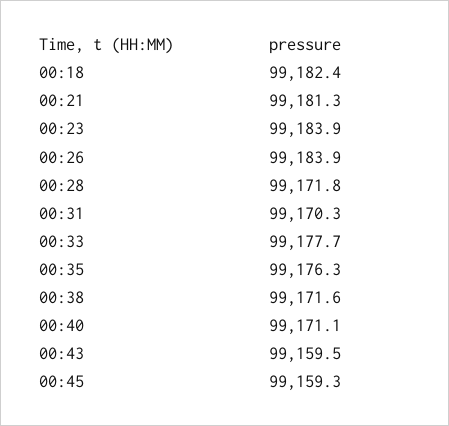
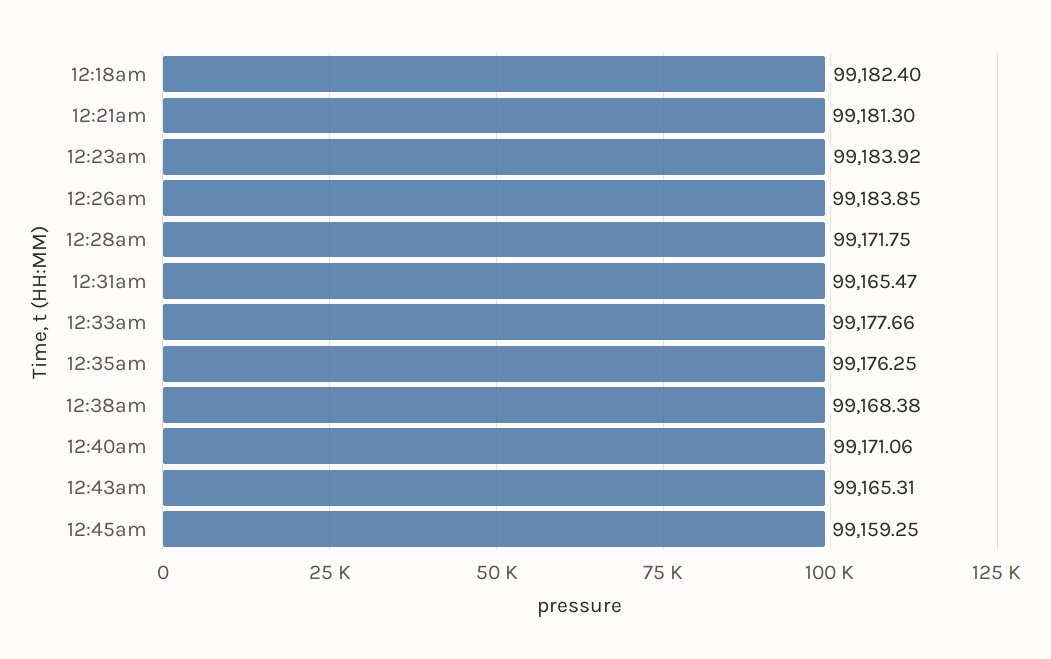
00:31: 99170.3 -> 99165.47
00:38: 99171.6 -> 99168.38
00:43: 99159.5 -> 99165.31

